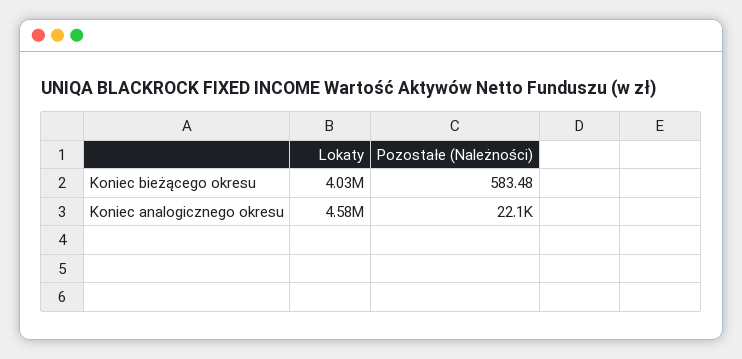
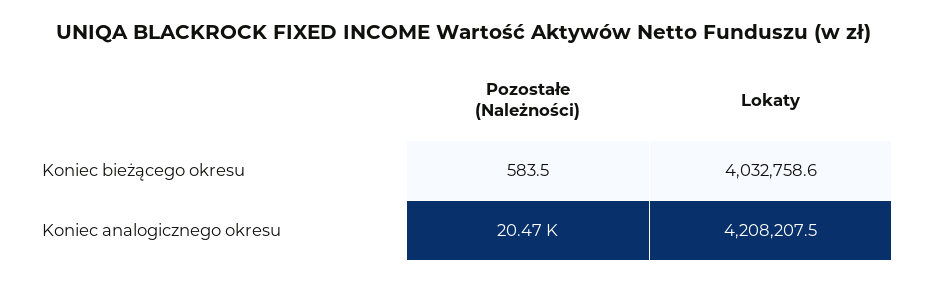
Lokaty, Koniec analogicznego okresu: 4580000 -> 4208207.5
Pozostałe (Należności), Koniec analogicznego okresu: 22100 -> 20470

